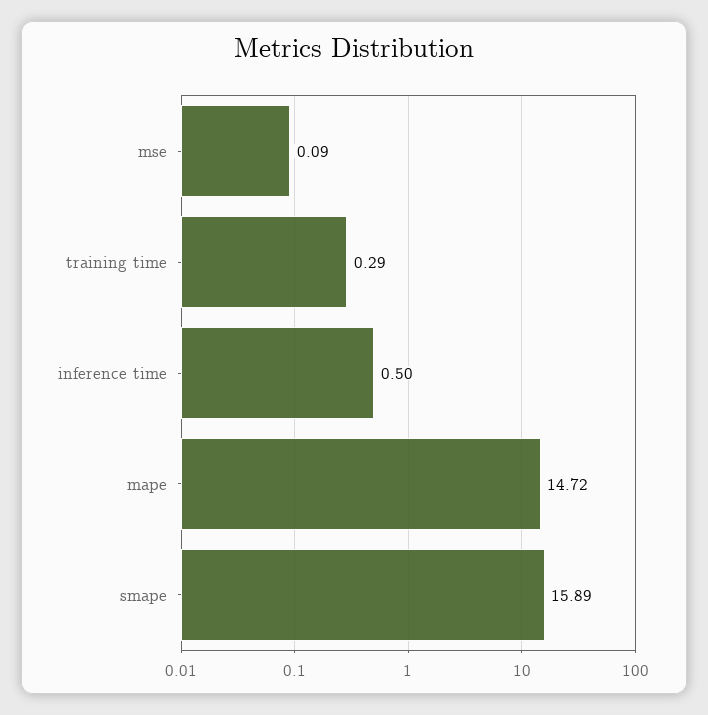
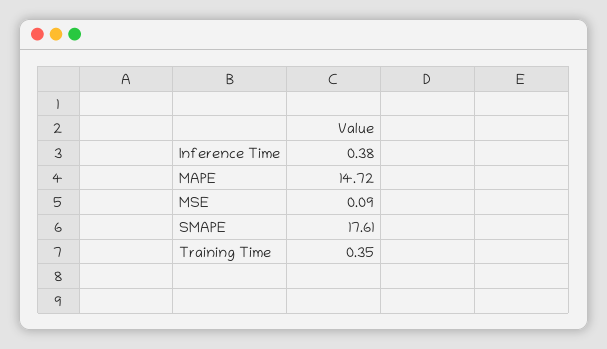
training time: 0.29 -> 0.35
inference time: 0.5 -> 0.38
smape: 15.89 -> 17.61

